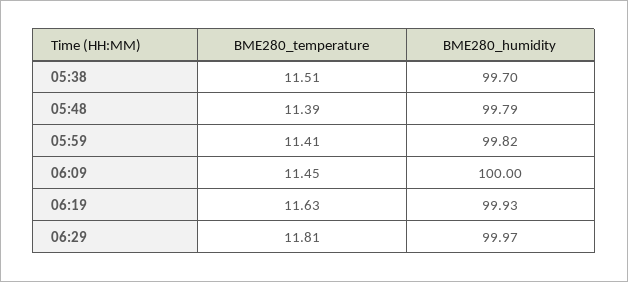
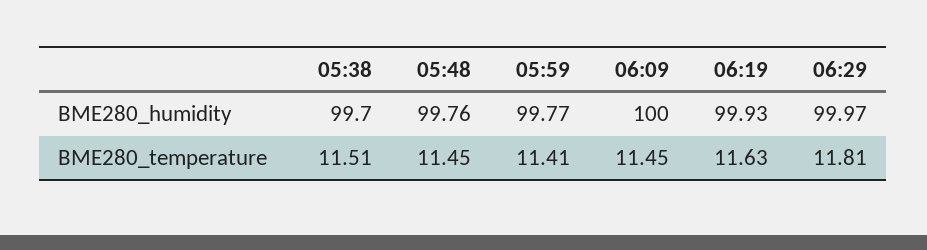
BME280_temperature, 05:48: 11.39 -> 11.45
BME280_humidity, 05:48: 99.79 -> 99.76
BME280_humidity, 05:59: 99.82 -> 99.77

